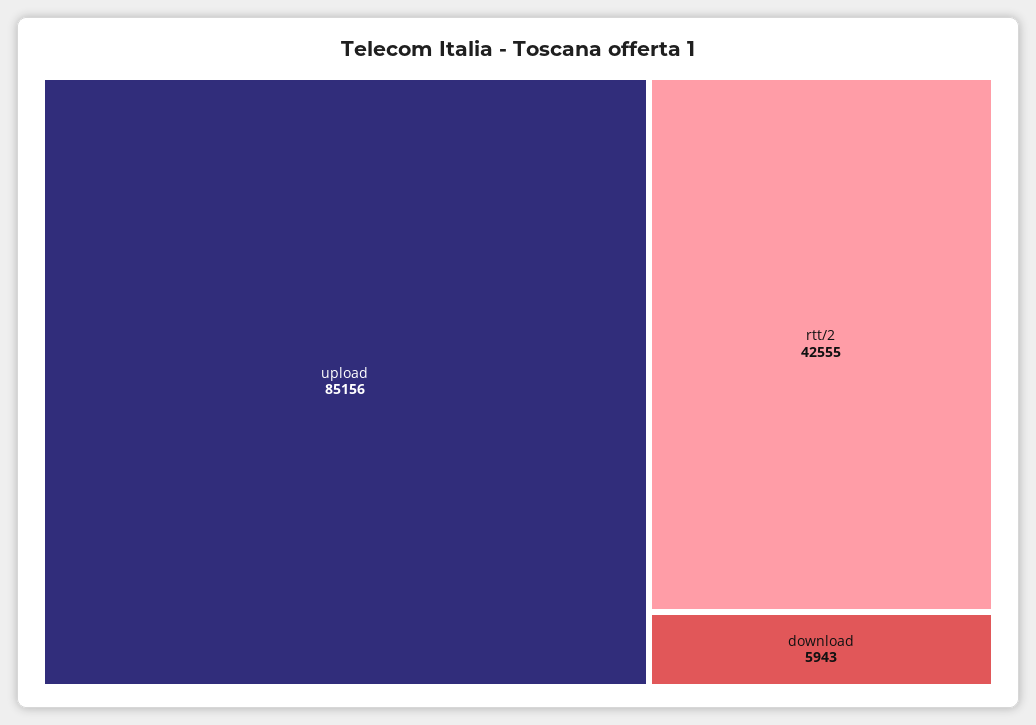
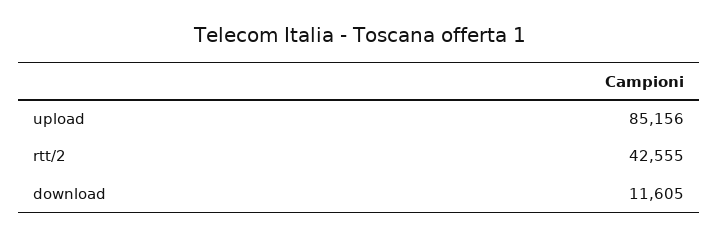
download: 5943 -> 11605

